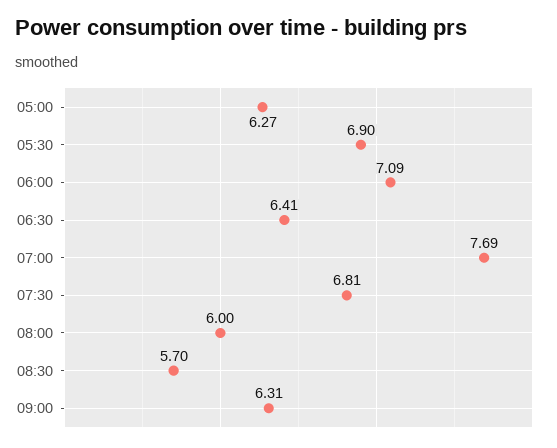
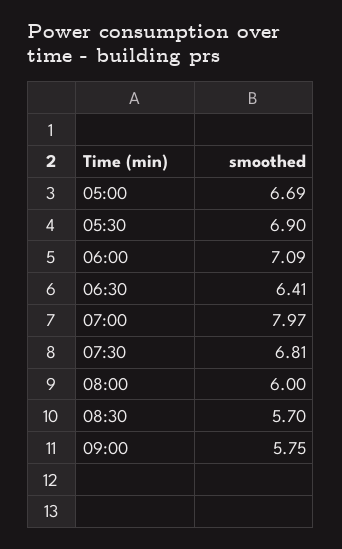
05:00: 6.27 -> 6.69
07:00: 7.69 -> 7.97
09:00: 6.31 -> 5.75

